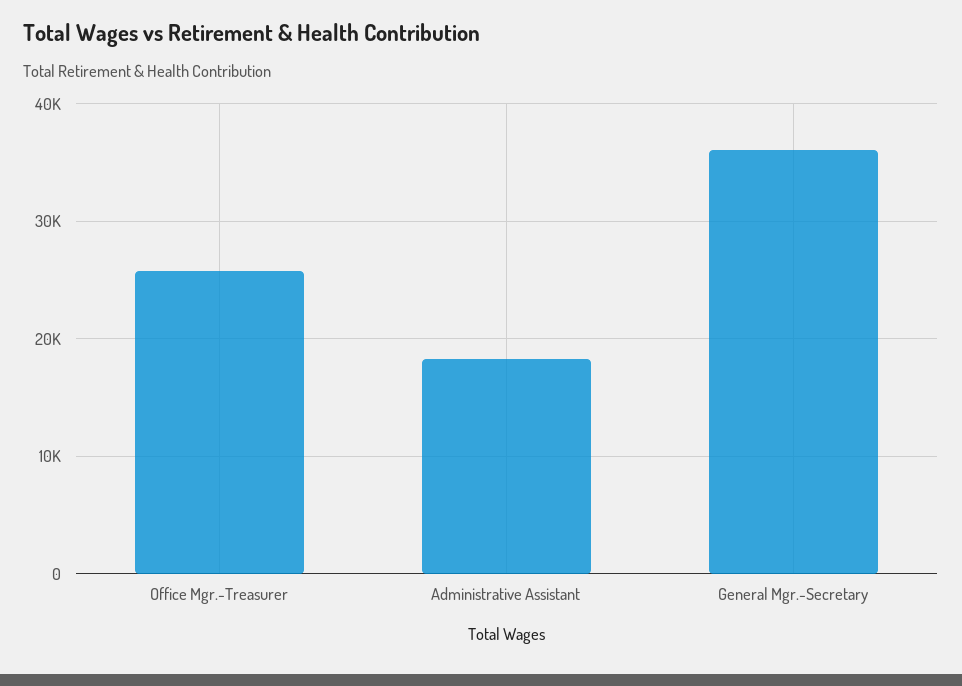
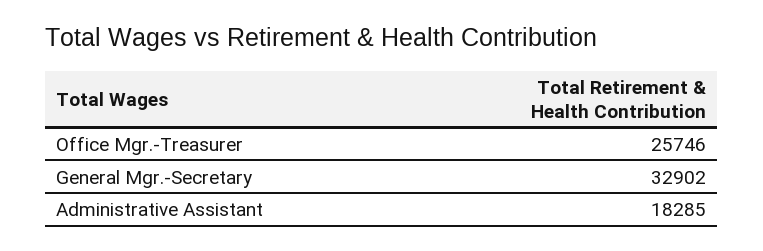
General Mgr.-Secretary: 36000 -> 32902

